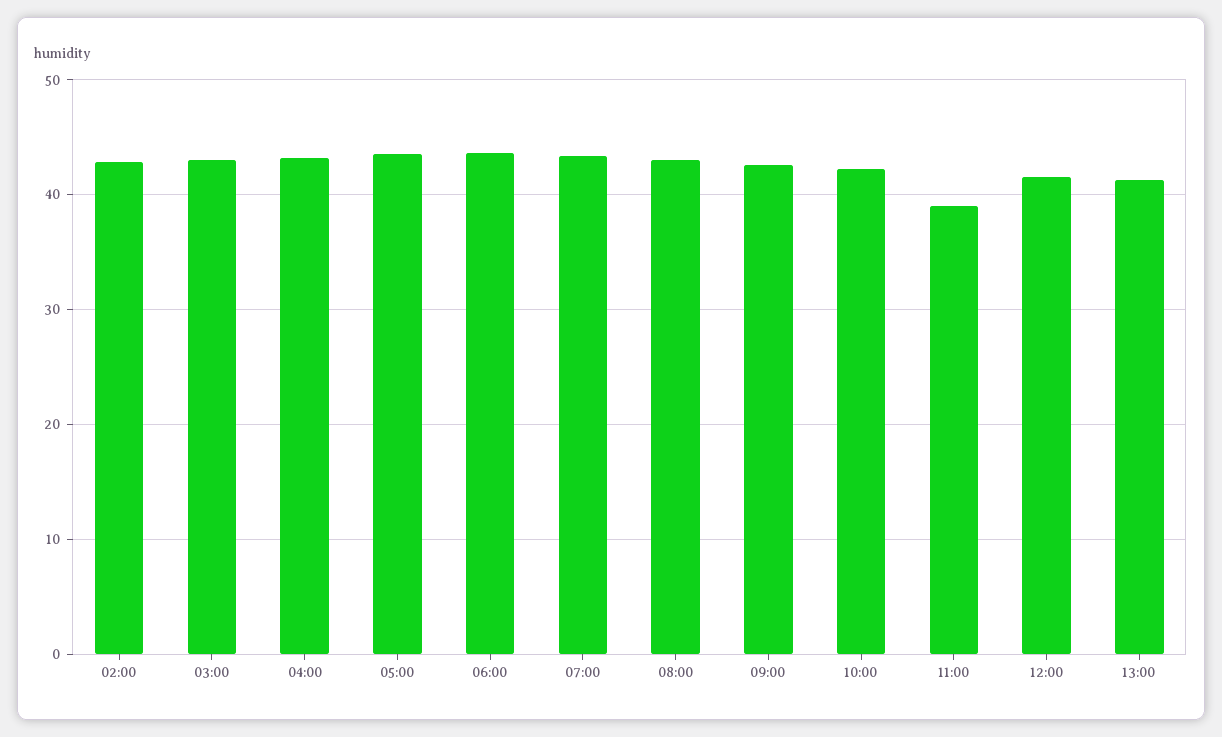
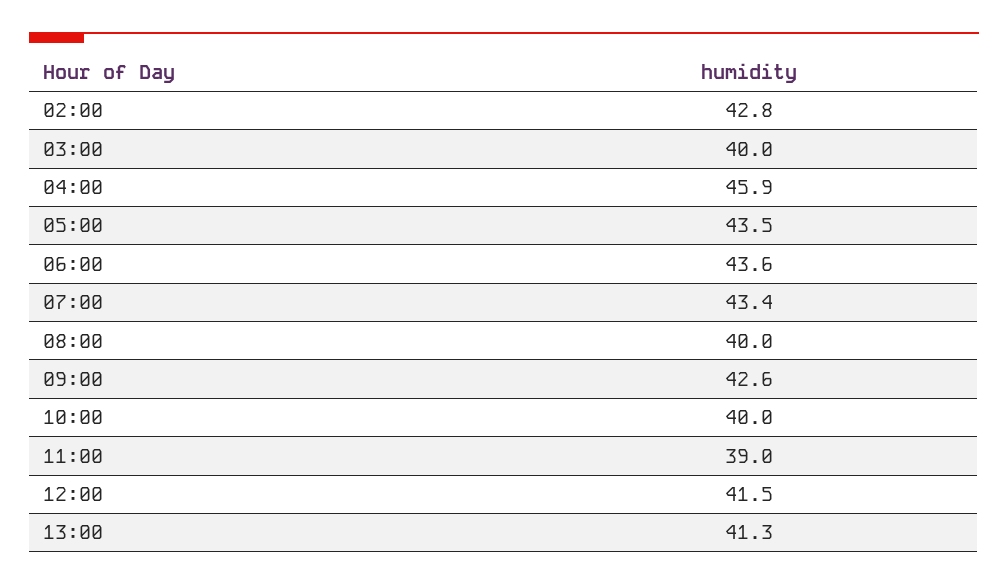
03:00: 43 -> 40
04:00: 43 -> 45.9
08:00: 43 -> 40
10:00: 42 -> 40

